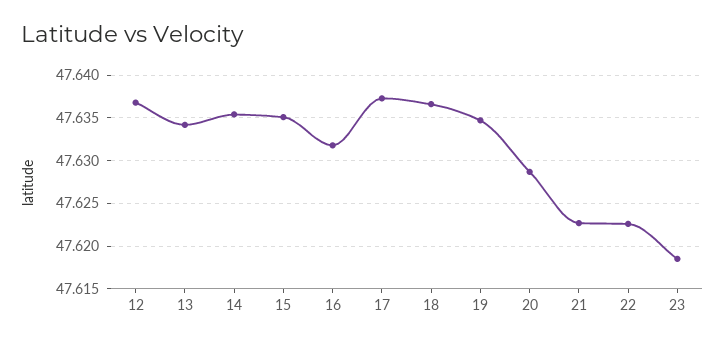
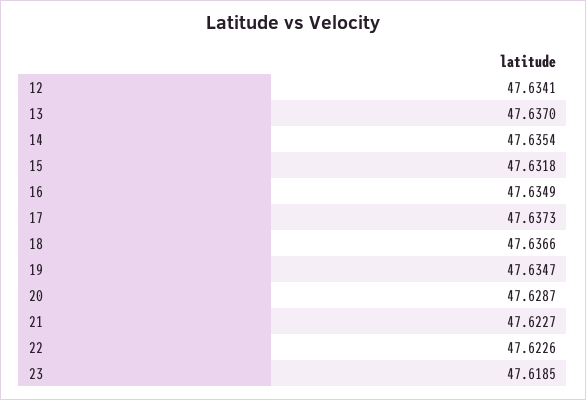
12: 47.637 -> 47.6341
13: 47.634 -> 47.637
15: 47.635 -> 47.6318
16: 47.632 -> 47.6349

